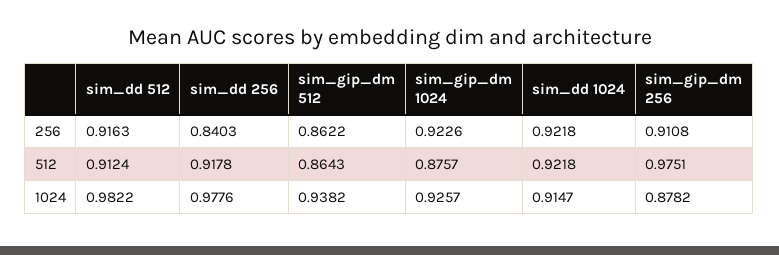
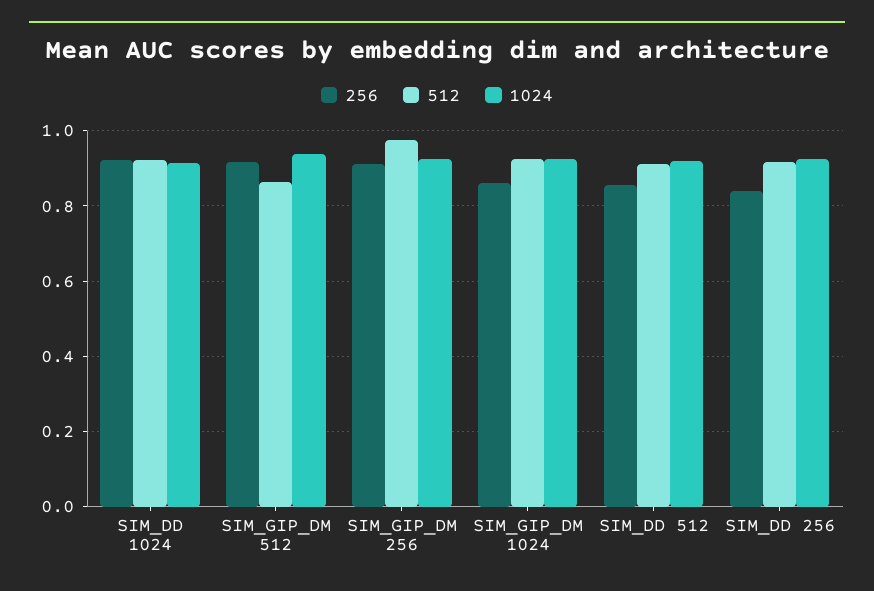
256, sim_dd 512: 0.9163 -> 0.86
256, sim_gip_dm 512: 0.8622 -> 0.92
256, sim_gip_dm 1024: 0.9226 -> 0.86
512, sim_gip_dm 1024: 0.8757 -> 0.92
1024, sim_dd 512: 0.9822 -> 0.92
1024, sim_dd 256: 0.9776 -> 0.92
1024, sim_gip_dm 256: 0.8782 -> 0.92

